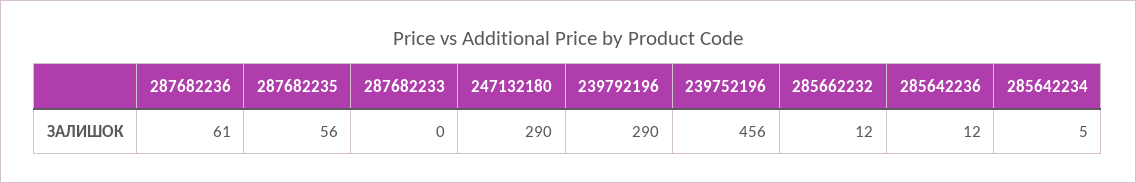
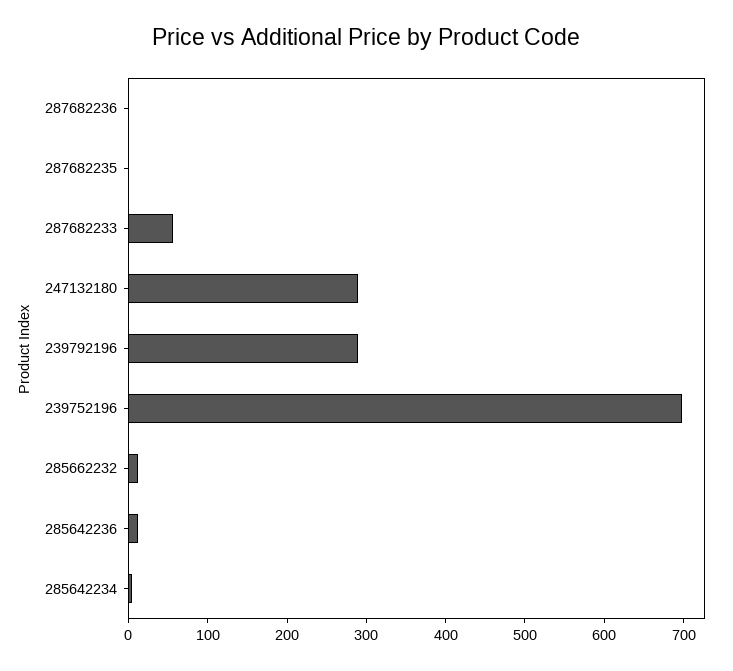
287682236: 61 -> 0
287682235: 56 -> 0
287682233: 0 -> 60
239752196: 456 -> 700

